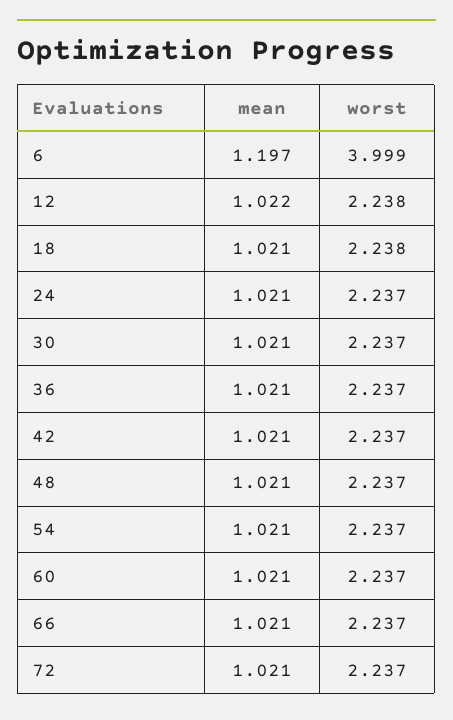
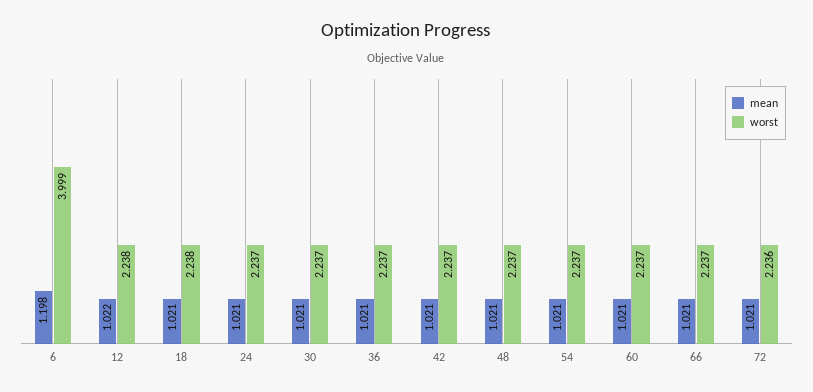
mean, 6: 1.197 -> 1.198
worst, 72: 2.237 -> 2.236

